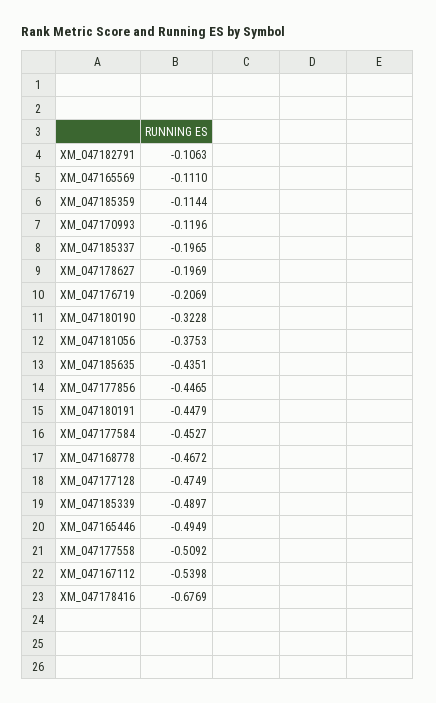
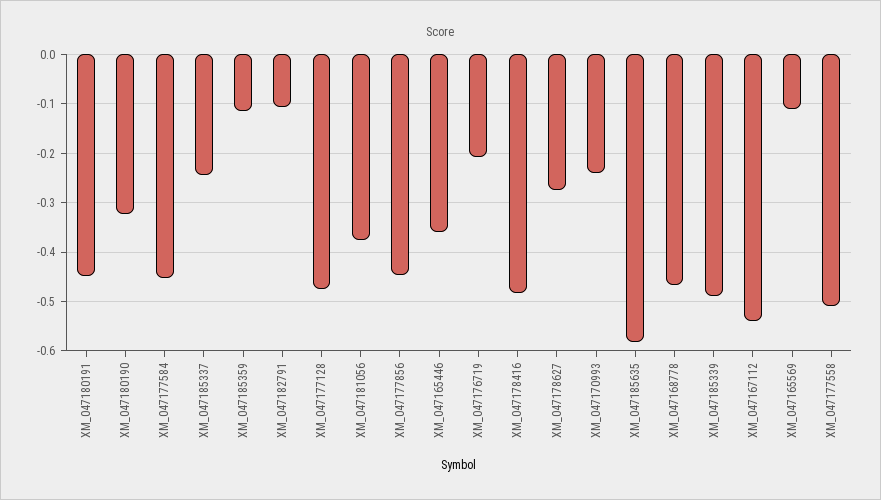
XM_047170993: -0.1196 -> -0.24
XM_047185337: -0.1965 -> -0.24
XM_047178627: -0.1969 -> -0.28
XM_047185635: -0.4351 -> -0.58
XM_047165446: -0.4949 -> -0.36
XM_047178416: -0.6769 -> -0.48

